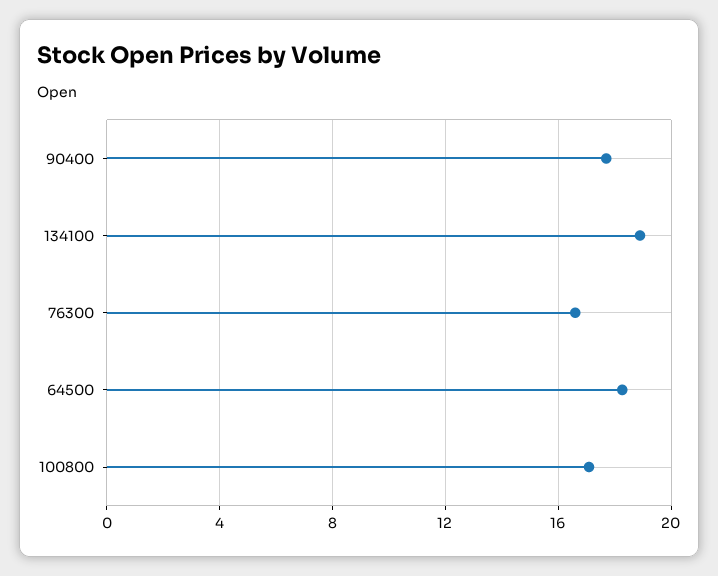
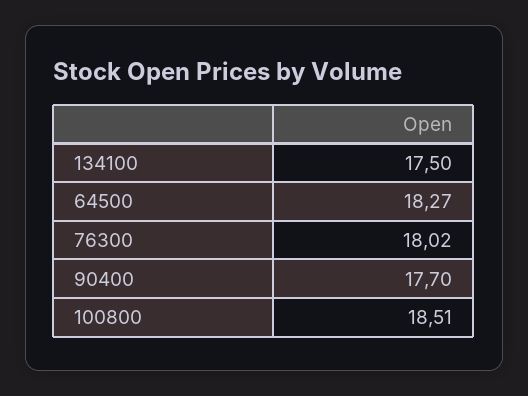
134100: 19 -> 17.5
76300: 16.5 -> 18.02
100800: 17 -> 18.51

